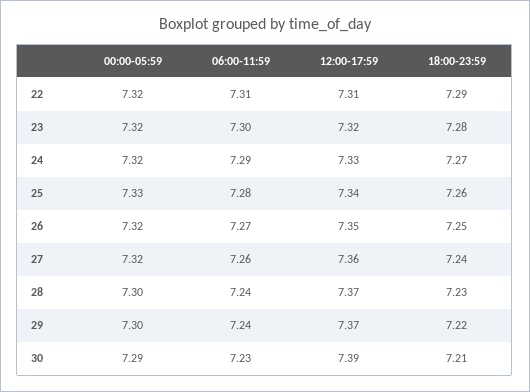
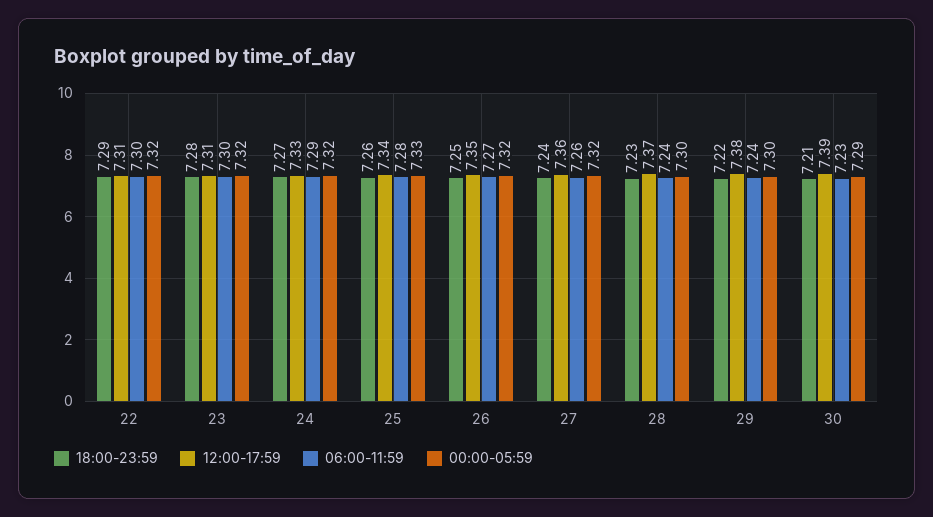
06:00-11:59, 22: 7.31 -> 7.3
12:00-17:59, 23: 7.32 -> 7.31
12:00-17:59, 29: 7.37 -> 7.38

